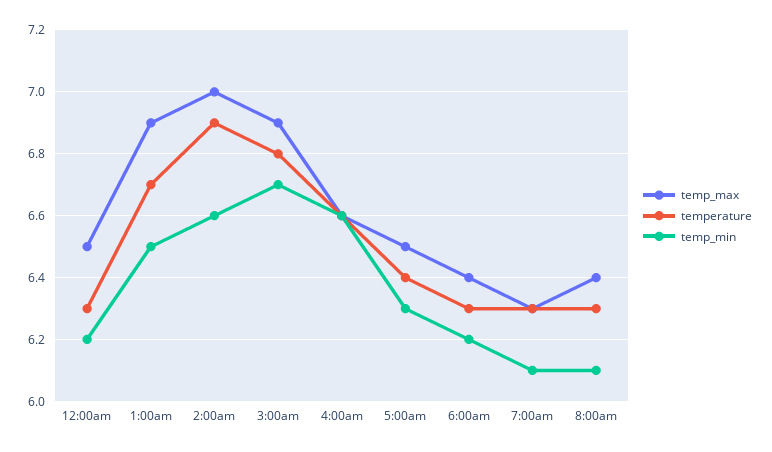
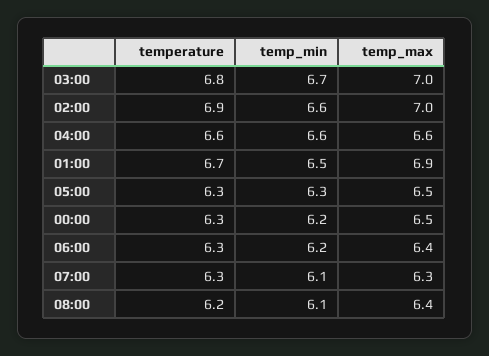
temp_max, 3:00am: 6.9 -> 7
temperature, 5:00am: 6.4 -> 6.3
temperature, 8:00am: 6.3 -> 6.2

